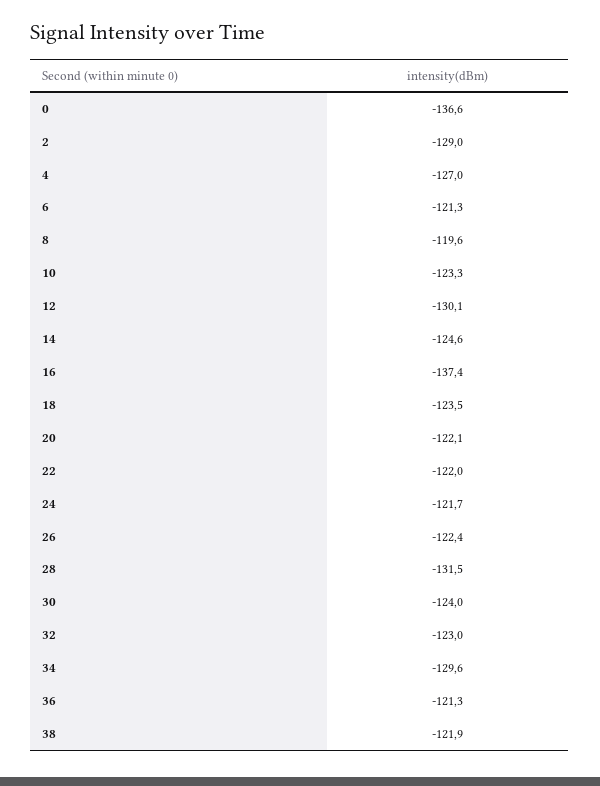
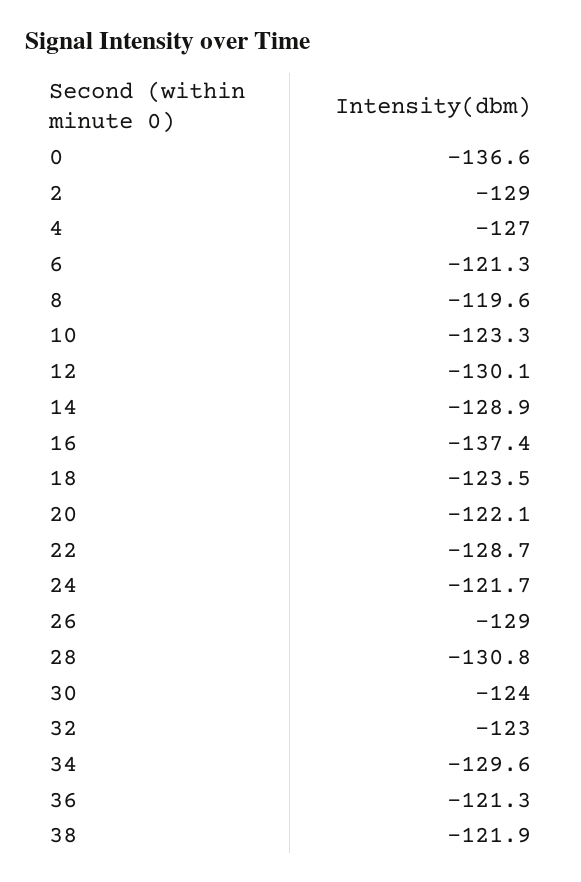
14: -124.6 -> -128.9
22: -122 -> -128.7
26: -122.4 -> -129
28: -131.5 -> -130.8

